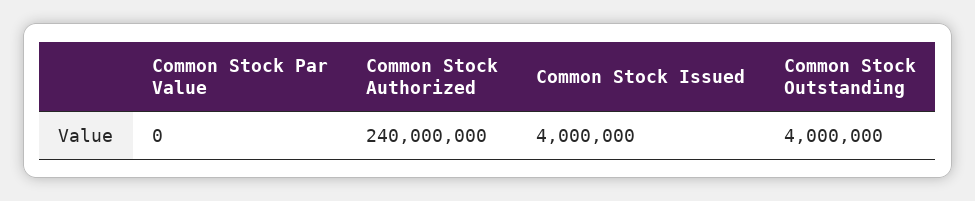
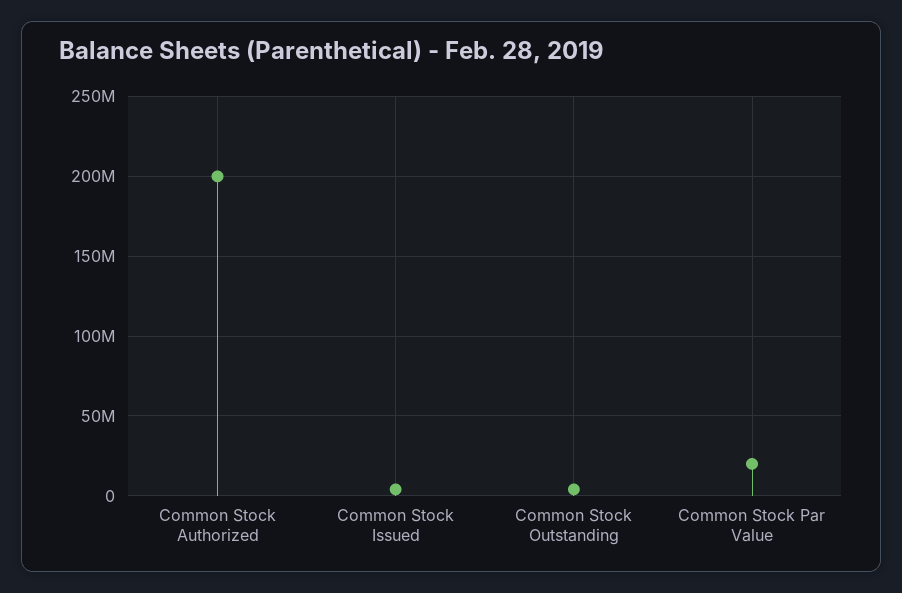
Common Stock Par Value: 0 -> 20000000
Common Stock Authorized: 240000000 -> 200000000

